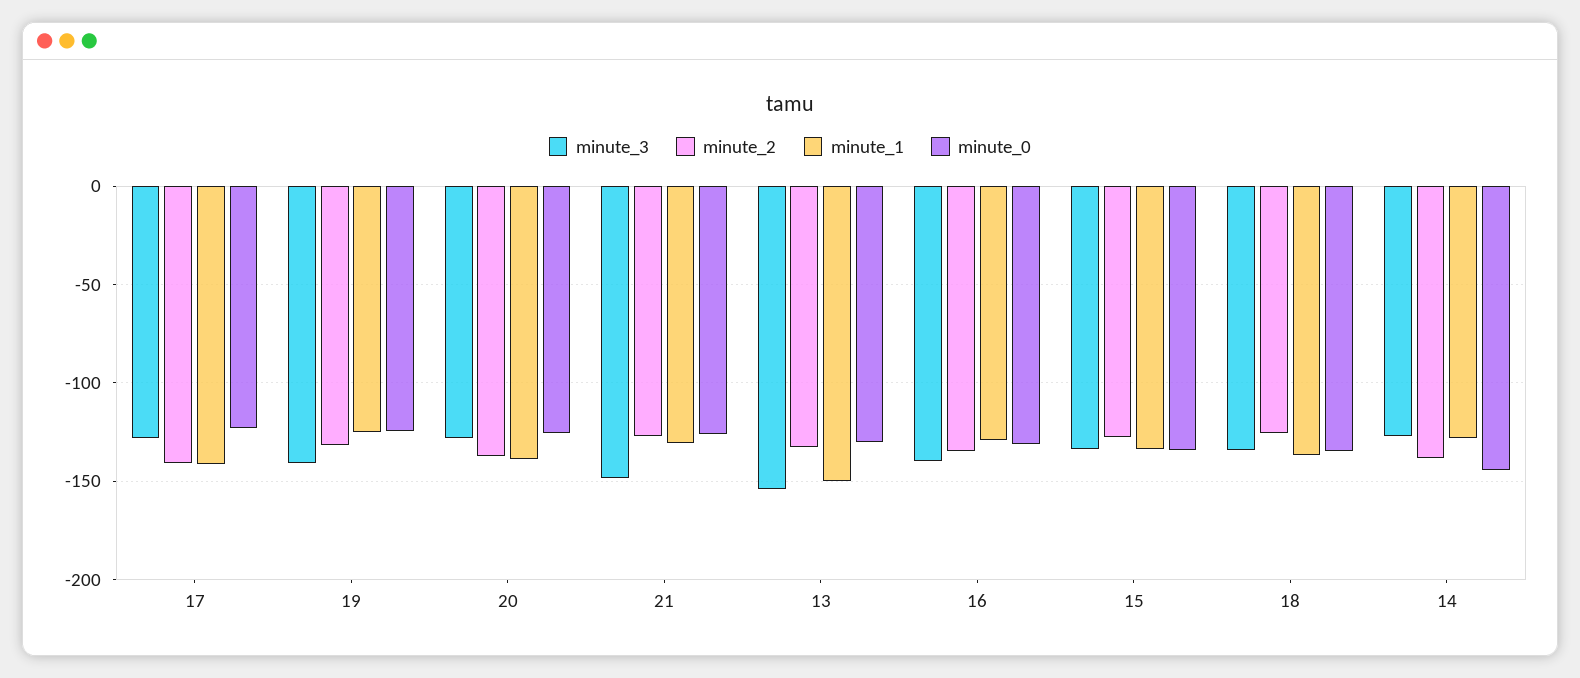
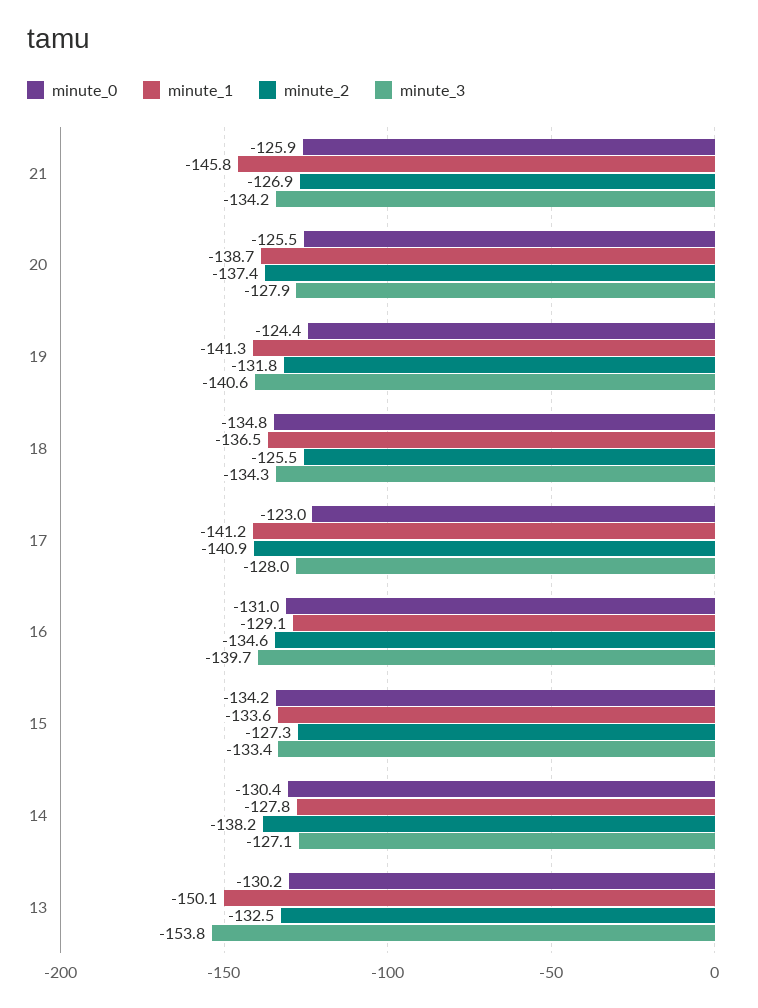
minute_1, 19: -125 -> -141.3
minute_3, 21: -150 -> -134.2
minute_1, 21: -130 -> -145.8
minute_0, 14: -145 -> -130.4

